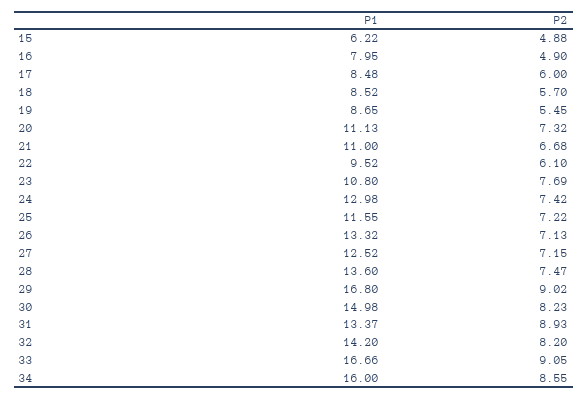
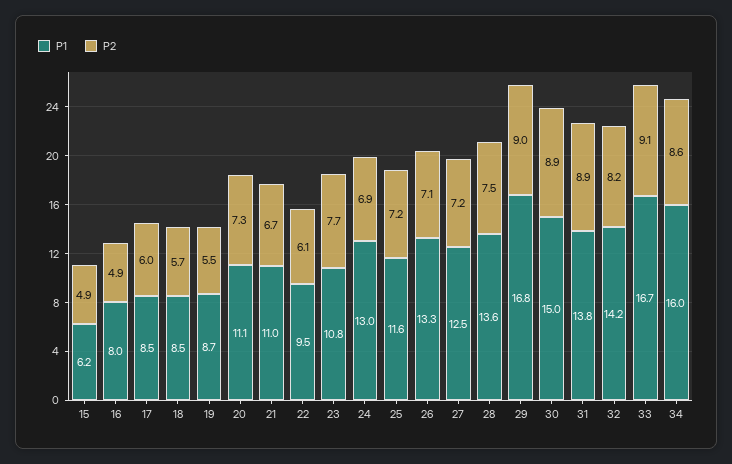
P2, 24: 7.42 -> 6.9
P2, 30: 8.23 -> 8.9
P1, 31: 13.37 -> 13.8

